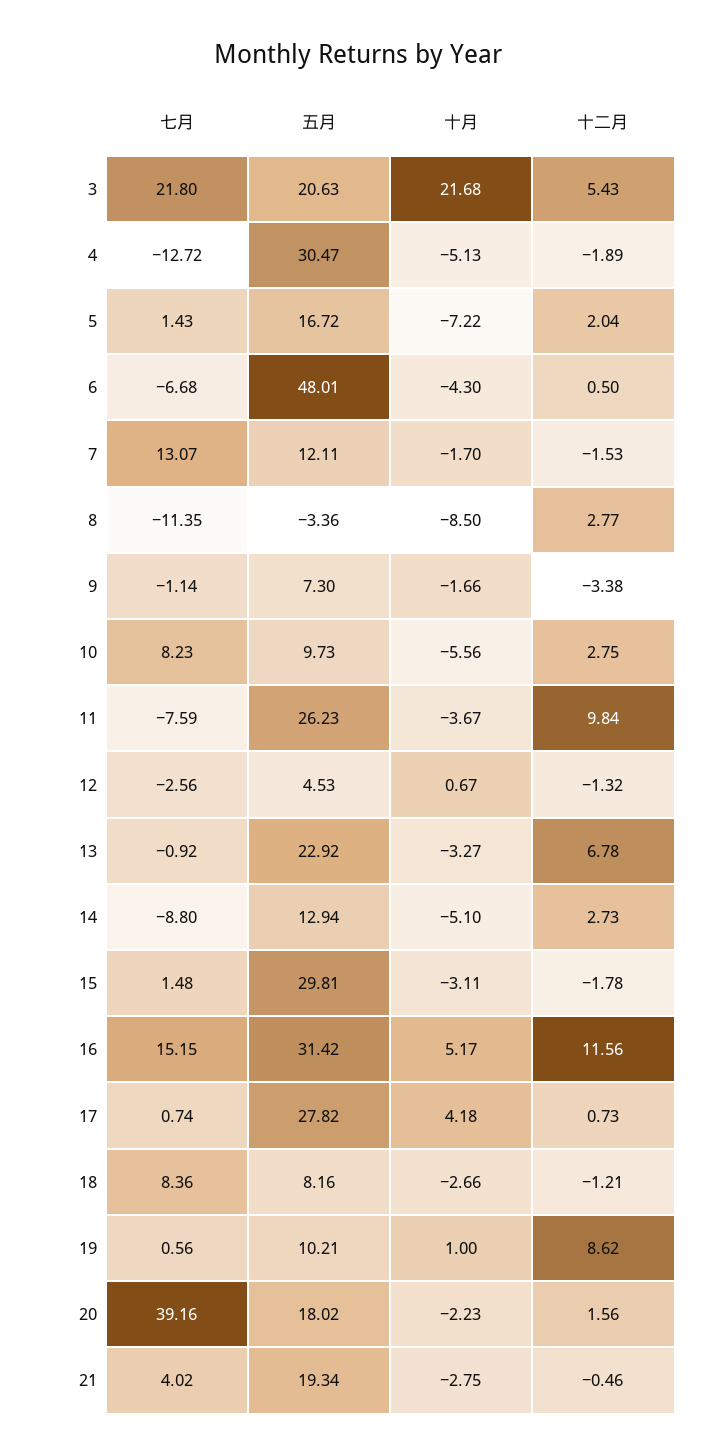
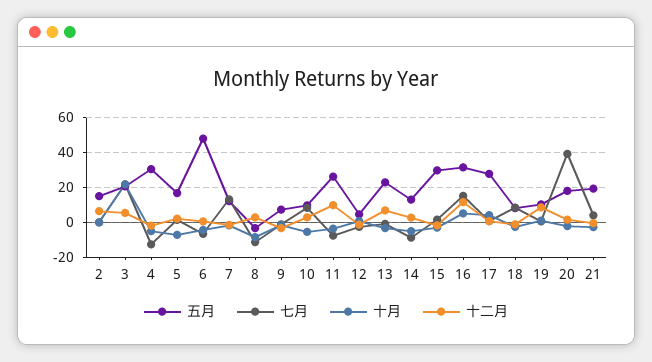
五月, 2: none -> 15
七月, 2: none -> 0
十月, 2: none -> 0
十二月, 2: none -> 5

